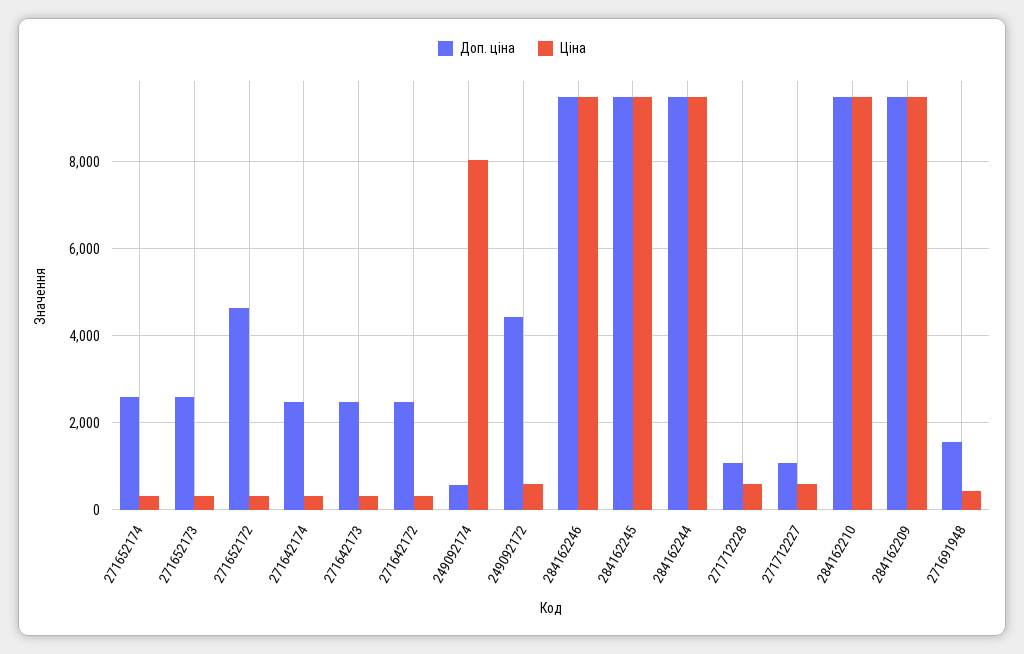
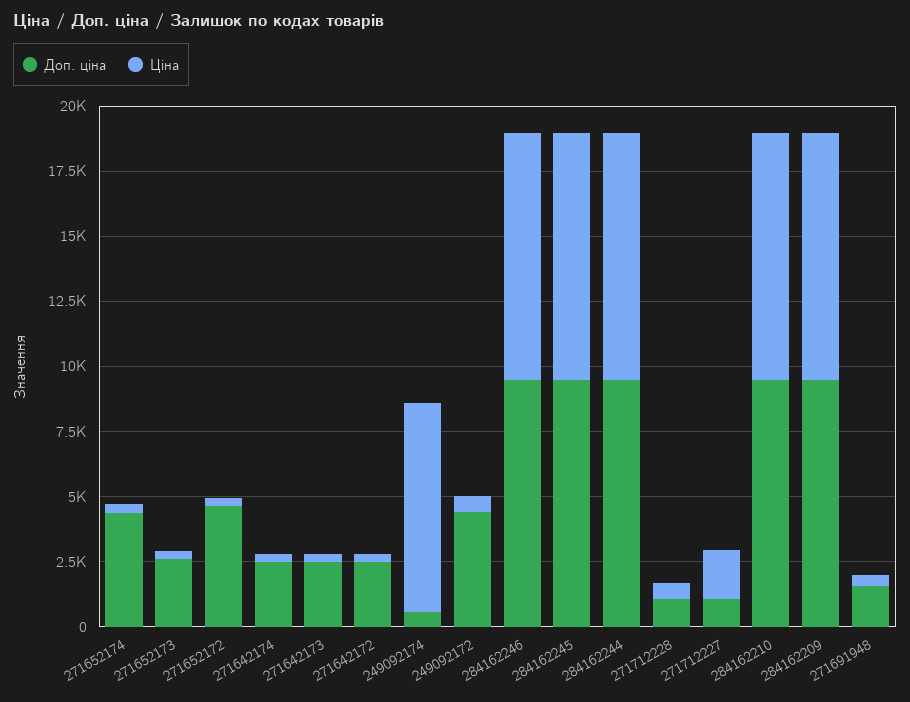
Доп. ціна, 271652174: 2600 -> 4500
Ціна, 271712227: 600 -> 2000

